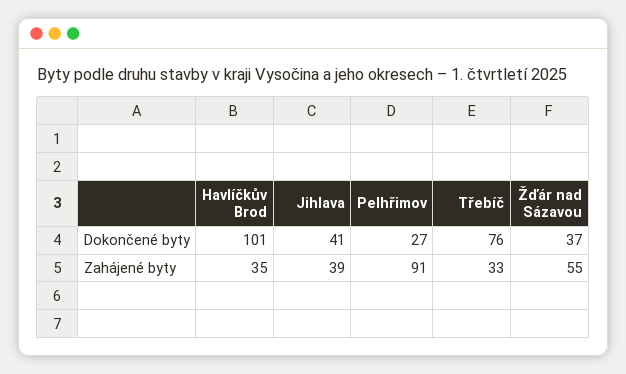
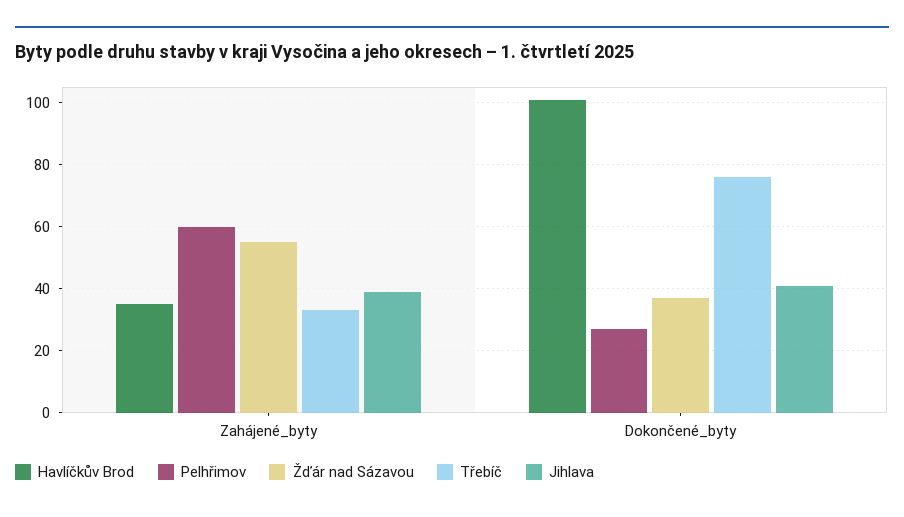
Pelhřimov, Zahájené byty: 91 -> 60

